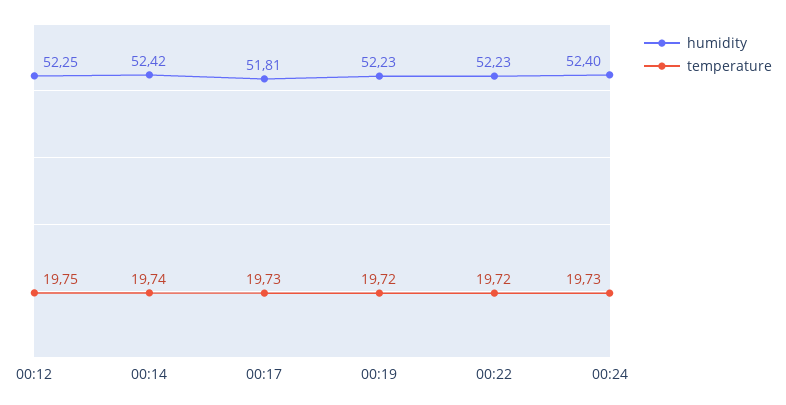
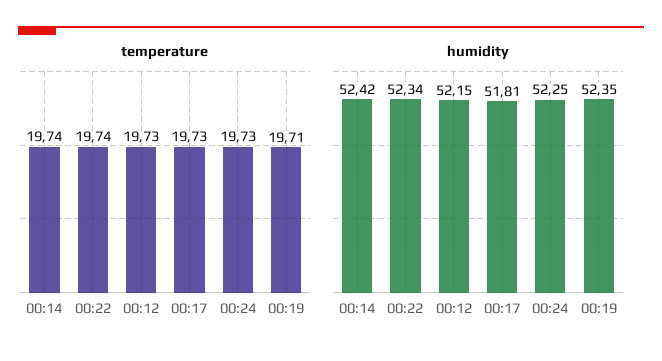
humidity, 00:12: 52.25 -> 52.15
temperature, 00:12: 19.75 -> 19.73
humidity, 00:19: 52.23 -> 52.35
temperature, 00:19: 19.72 -> 19.71
humidity, 00:22: 52.23 -> 52.34
temperature, 00:22: 19.72 -> 19.74
humidity, 00:24: 52.4 -> 52.25

